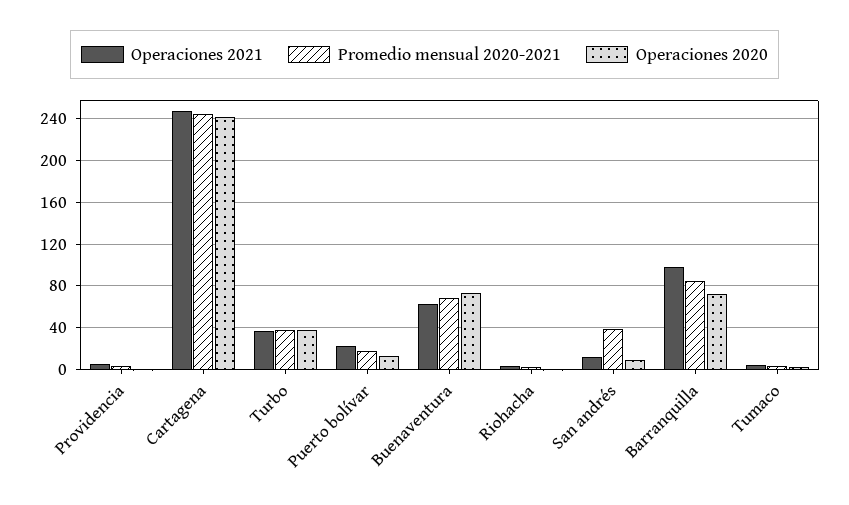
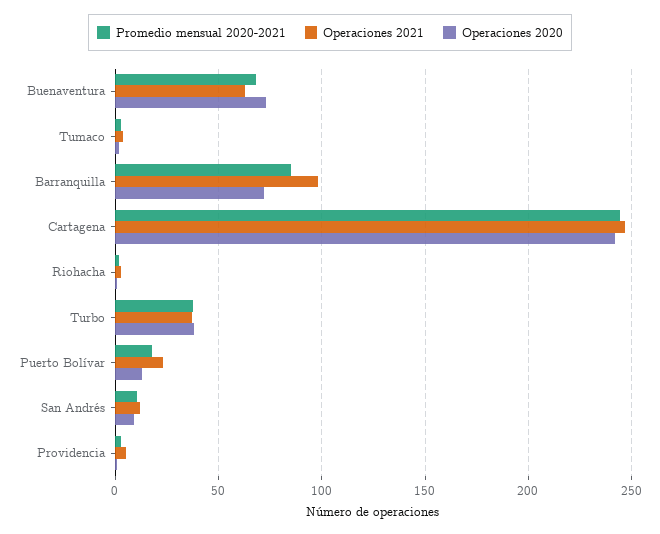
Promedio mensual 2020-2021, San andrés: 40 -> 10

